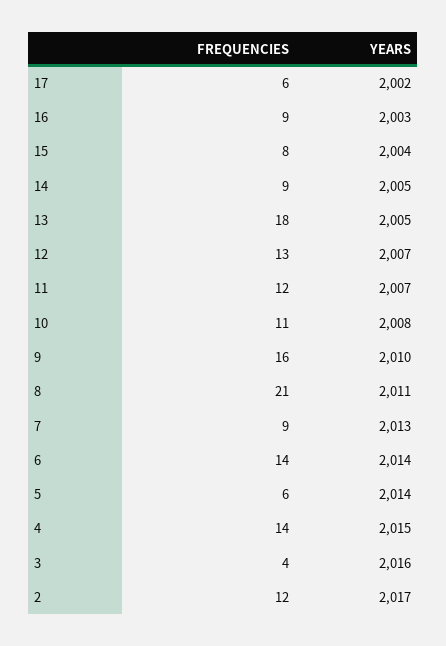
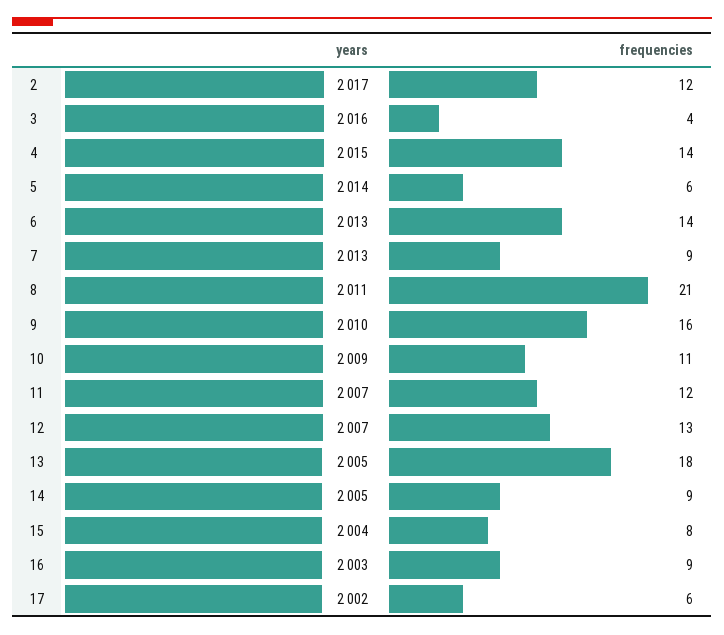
YEARS, 10: 2008 -> 2009
YEARS, 6: 2014 -> 2013

